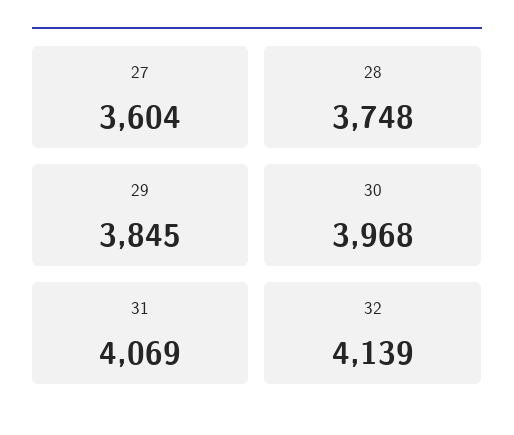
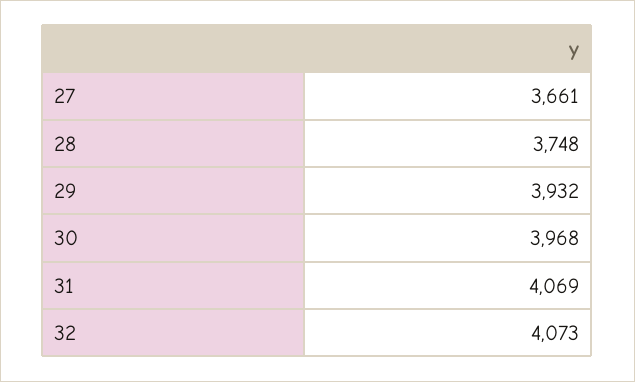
27: 3604 -> 3661
29: 3845 -> 3932
32: 4139 -> 4073

